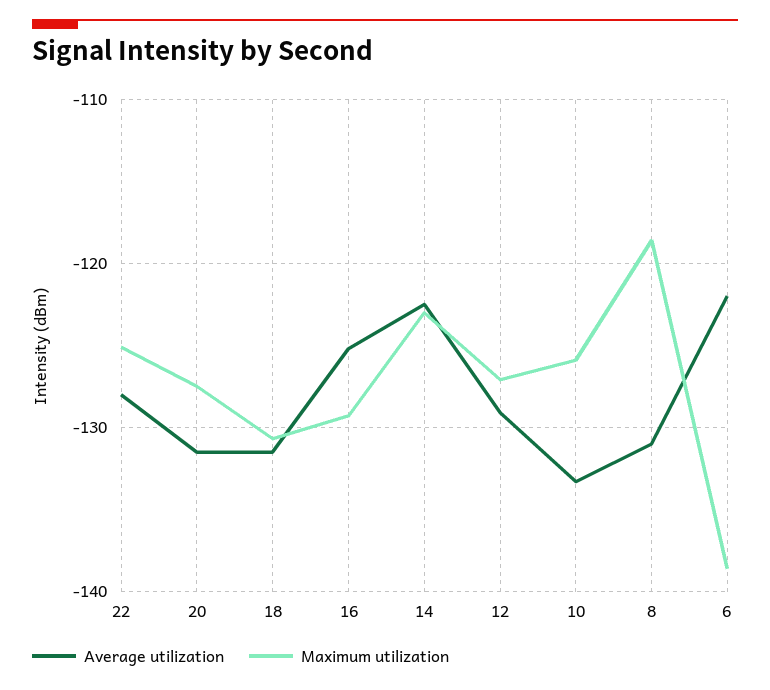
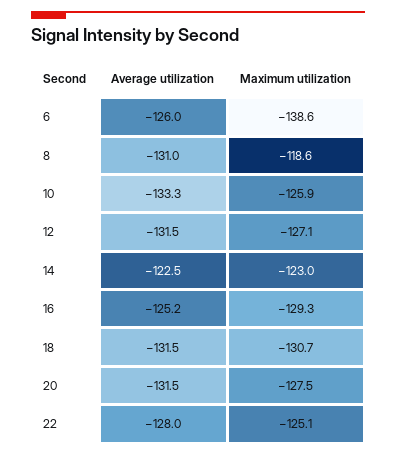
Average utilization, 12: -129 -> -131.5
Average utilization, 6: -122 -> -126

